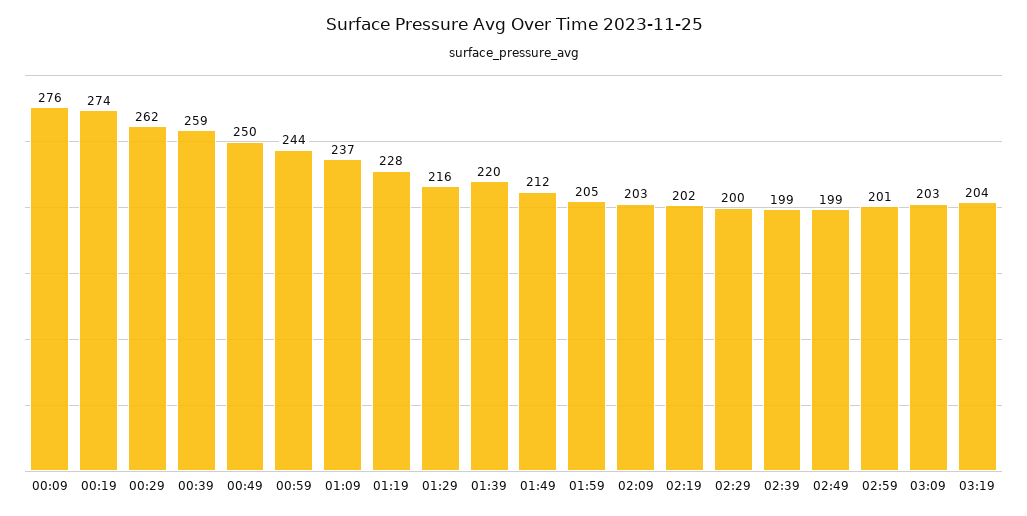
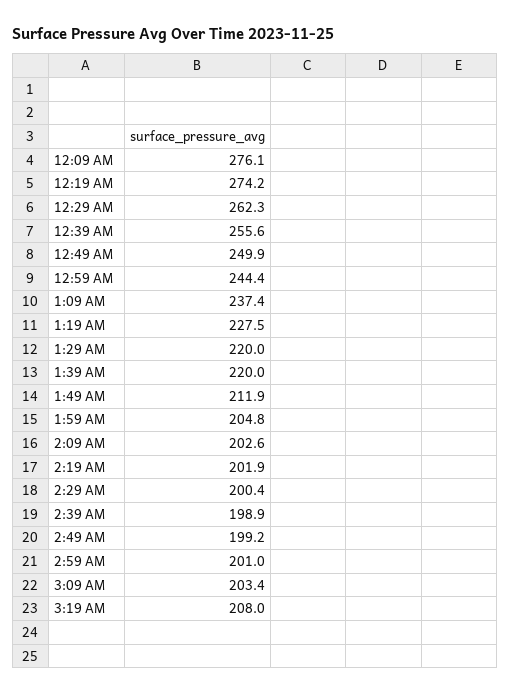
00:39: 259 -> 255.6
01:29: 216 -> 220
03:19: 204 -> 208

